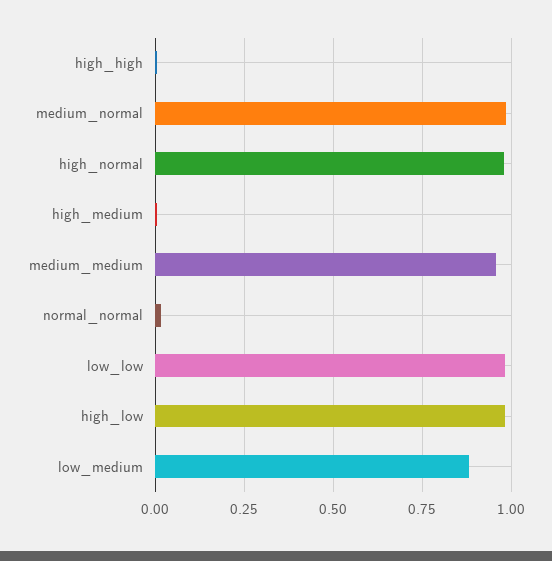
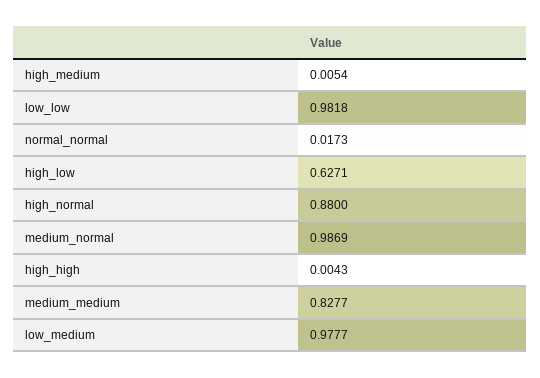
high_normal: 0.975 -> 0.88
medium_medium: 0.95 -> 0.8277
high_low: 0.975 -> 0.6271
low_medium: 0.875 -> 0.9777

